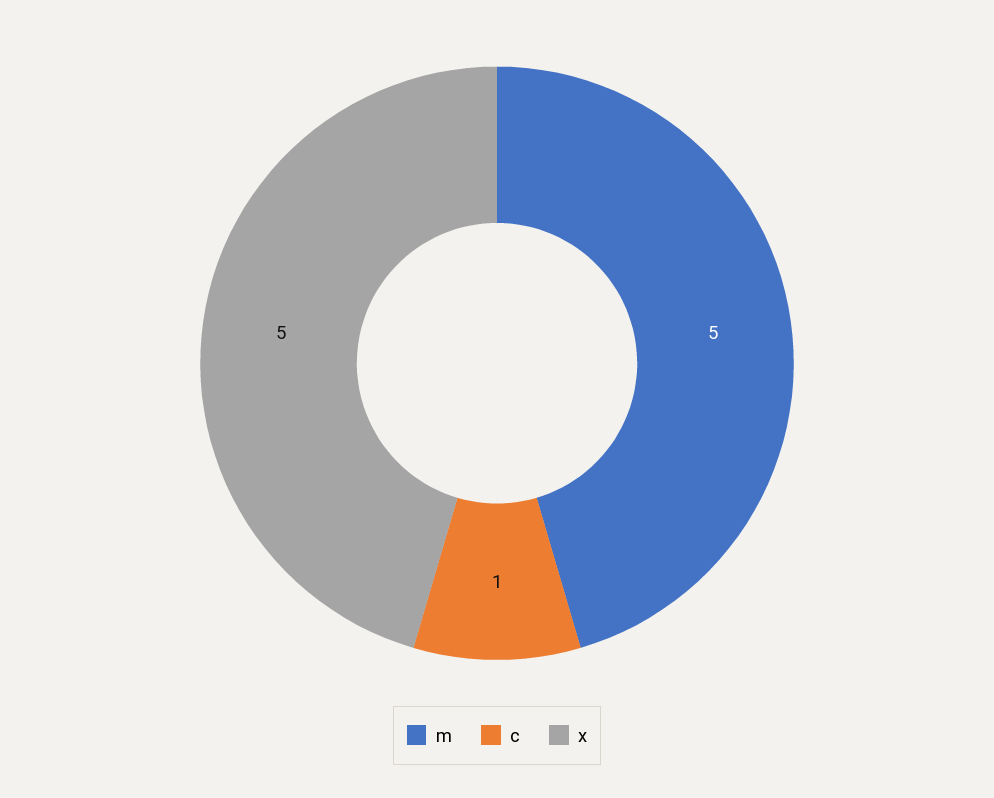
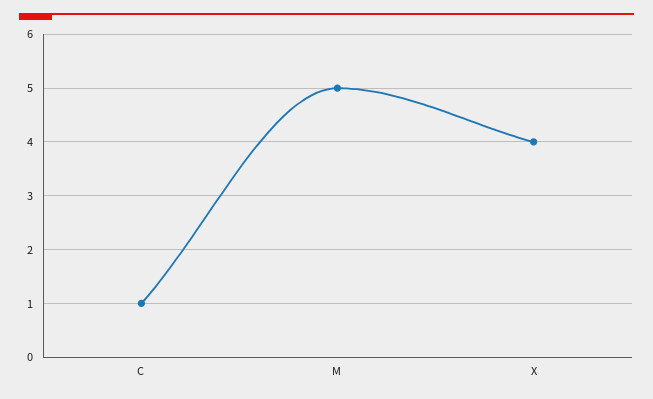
x: 5 -> 4

